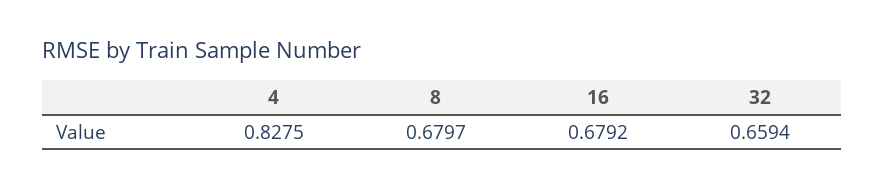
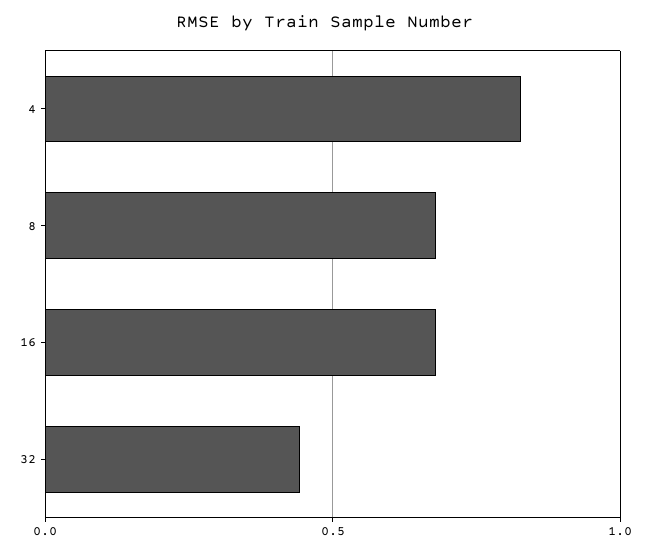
32: 0.6594 -> 0.45

